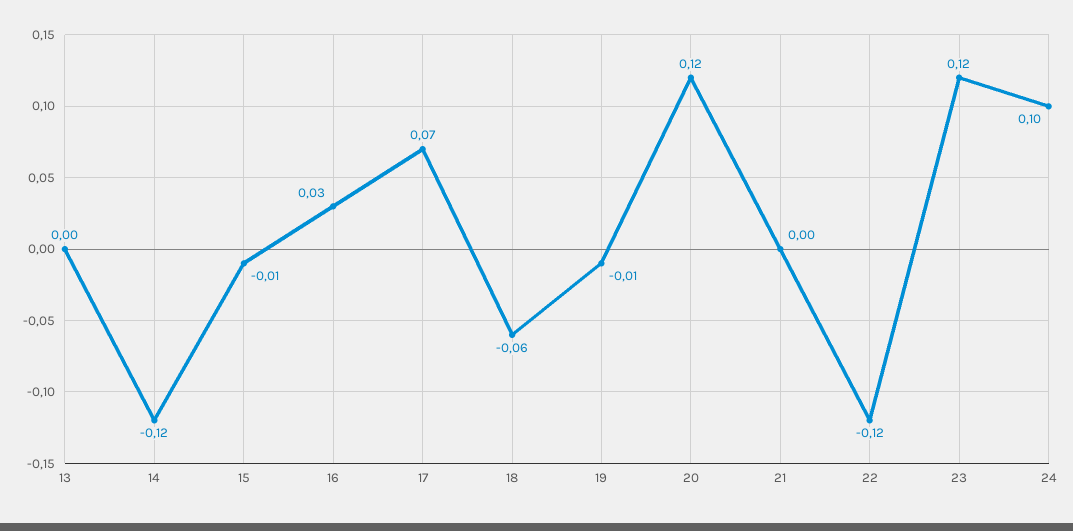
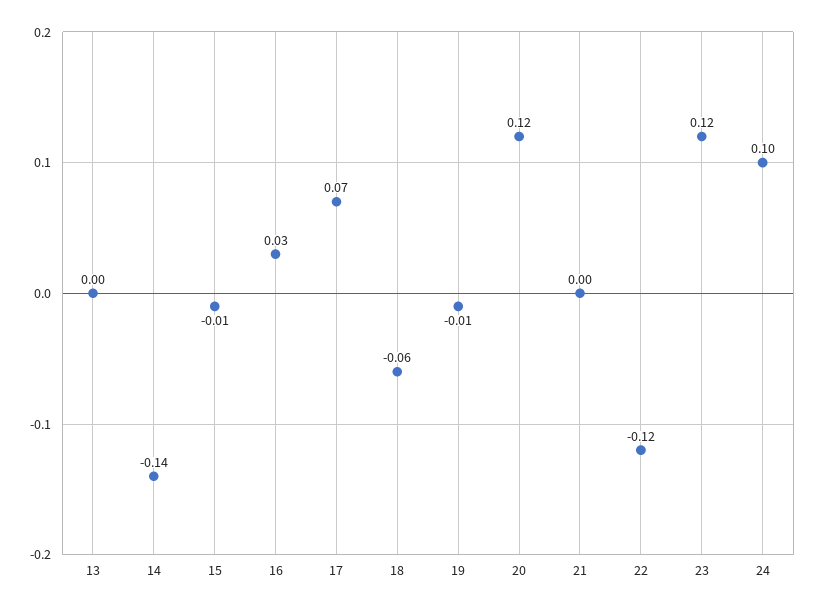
14: -0.12 -> -0.14

